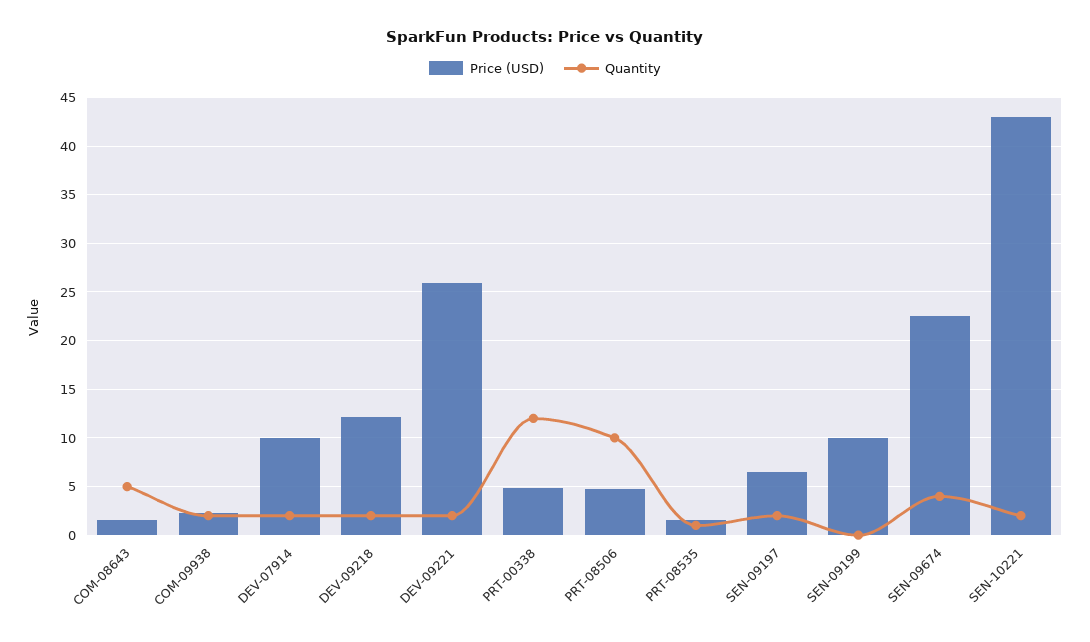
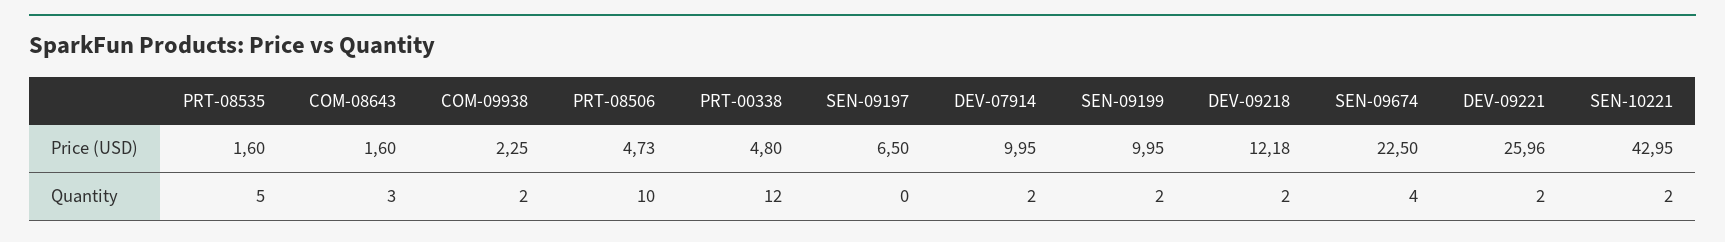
Quantity, COM-08643: 5 -> 3
Quantity, PRT-08535: 1 -> 5
Quantity, SEN-09197: 2 -> 0
Quantity, SEN-09199: 0 -> 2

